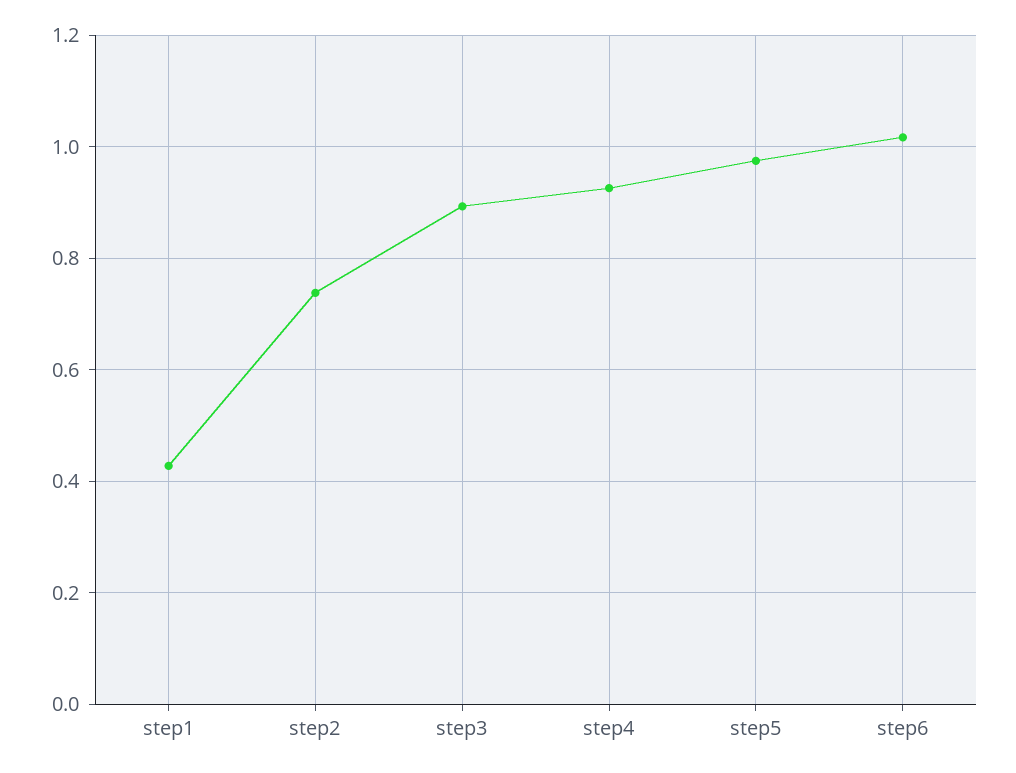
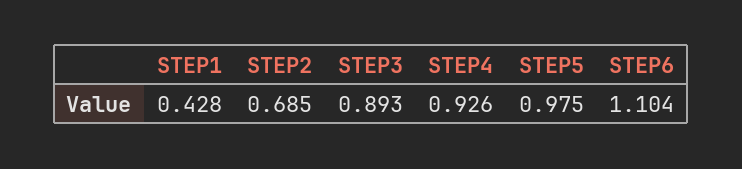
step2: 0.74 -> 0.685
step6: 1.02 -> 1.104

